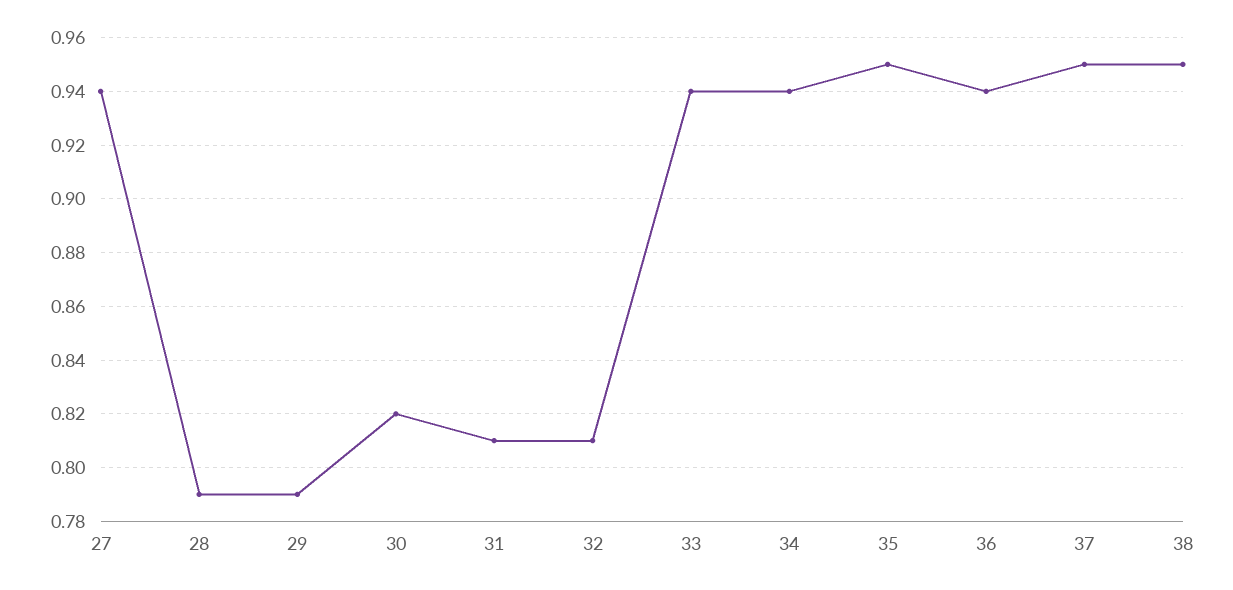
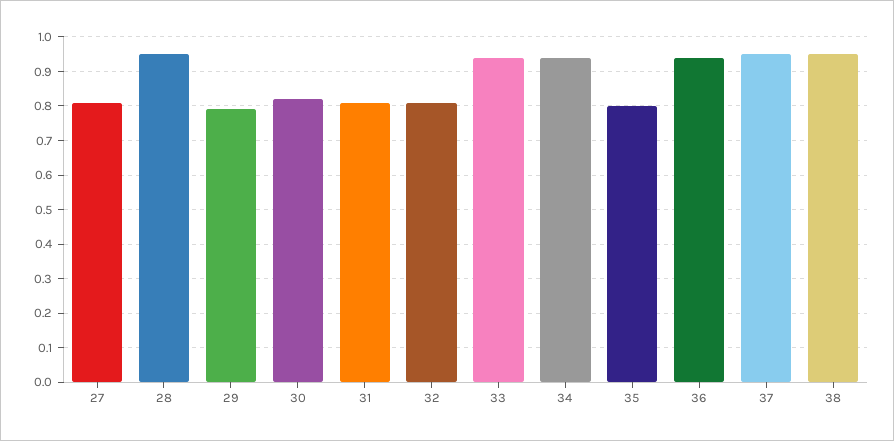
27: 0.94 -> 0.8
28: 0.79 -> 0.95
35: 0.95 -> 0.8

